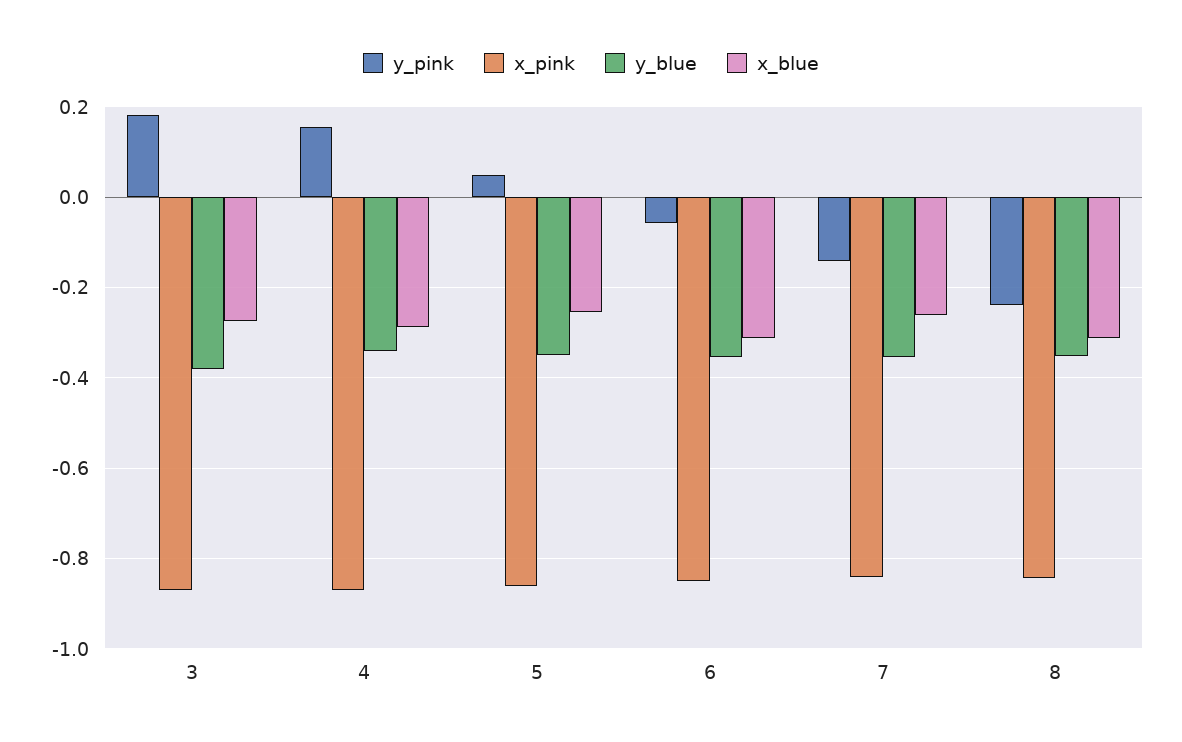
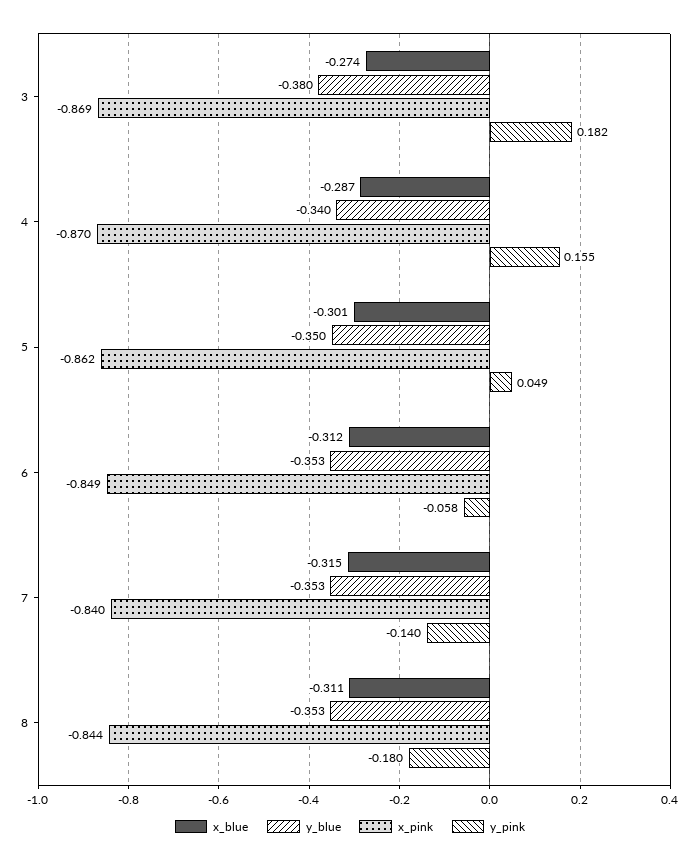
x_blue, 5: -0.26 -> -0.301
x_blue, 7: -0.26 -> -0.315
y_pink, 8: -0.24 -> -0.18

